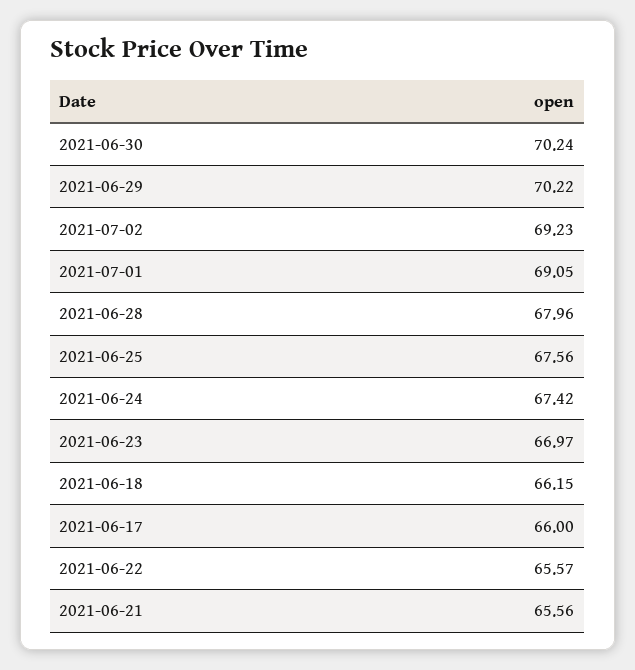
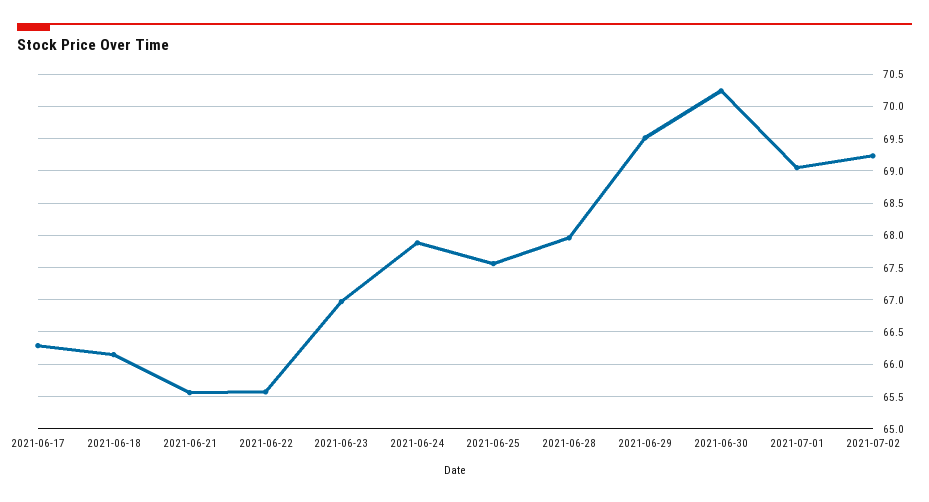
2021-06-29: 70.22 -> 69.5
2021-06-24: 67.42 -> 67.9
2021-06-17: 66 -> 66.3

